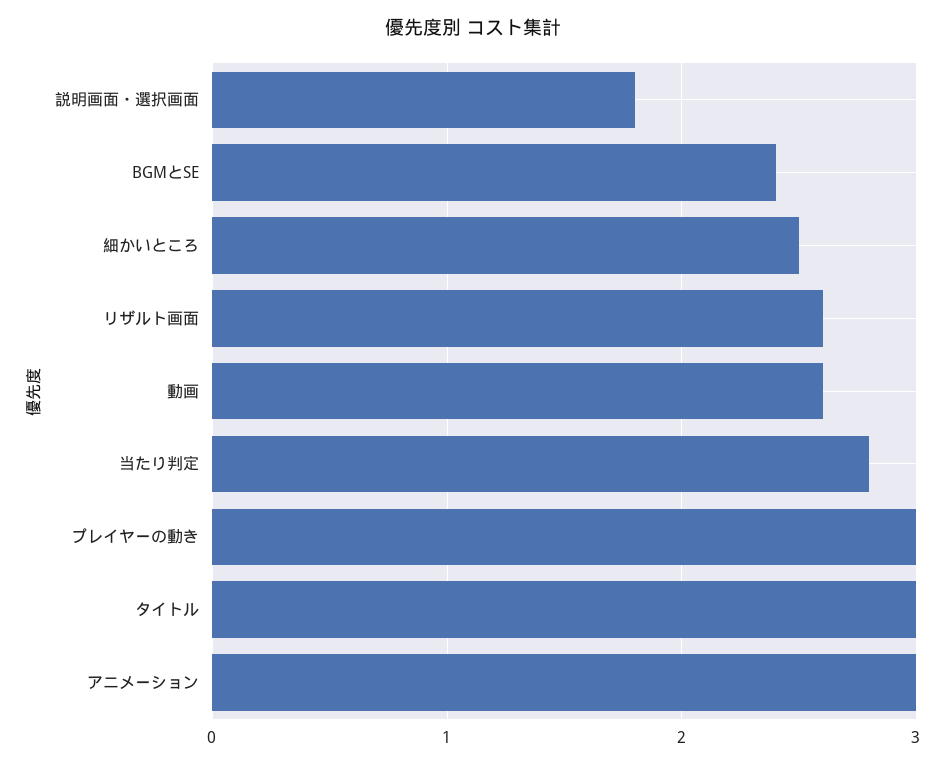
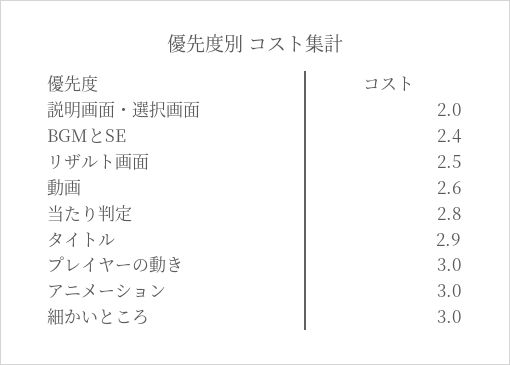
説明画面・選択画面: 1.8 -> 2
細かいところ: 2.5 -> 3
リザルト画面: 2.6 -> 2.5
タイトル: 3 -> 2.9

